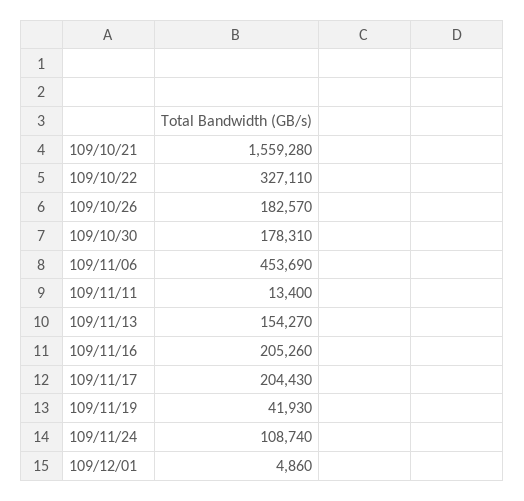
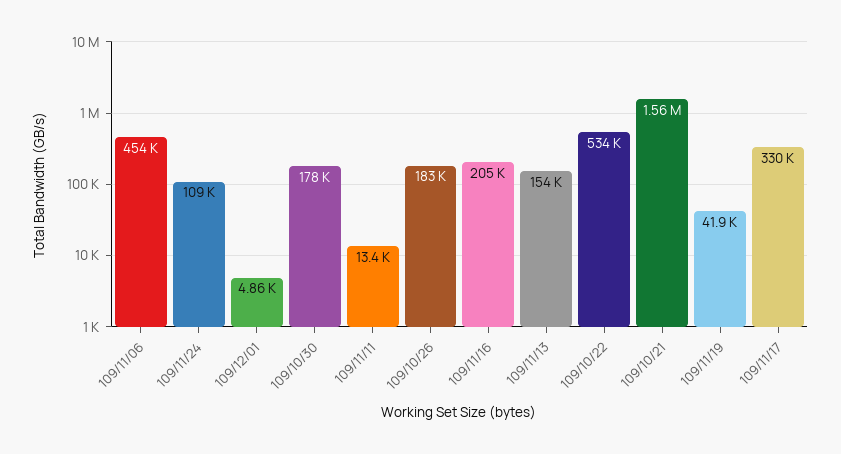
109/10/22: 327110 -> 534000
109/11/17: 204430 -> 330000

